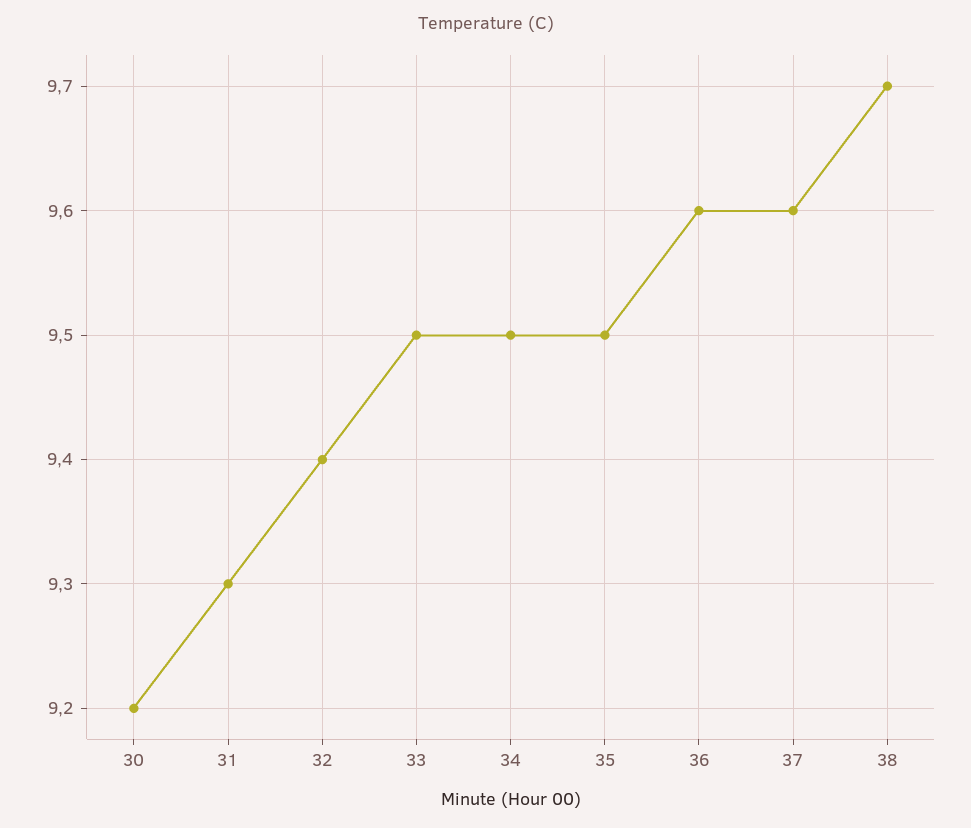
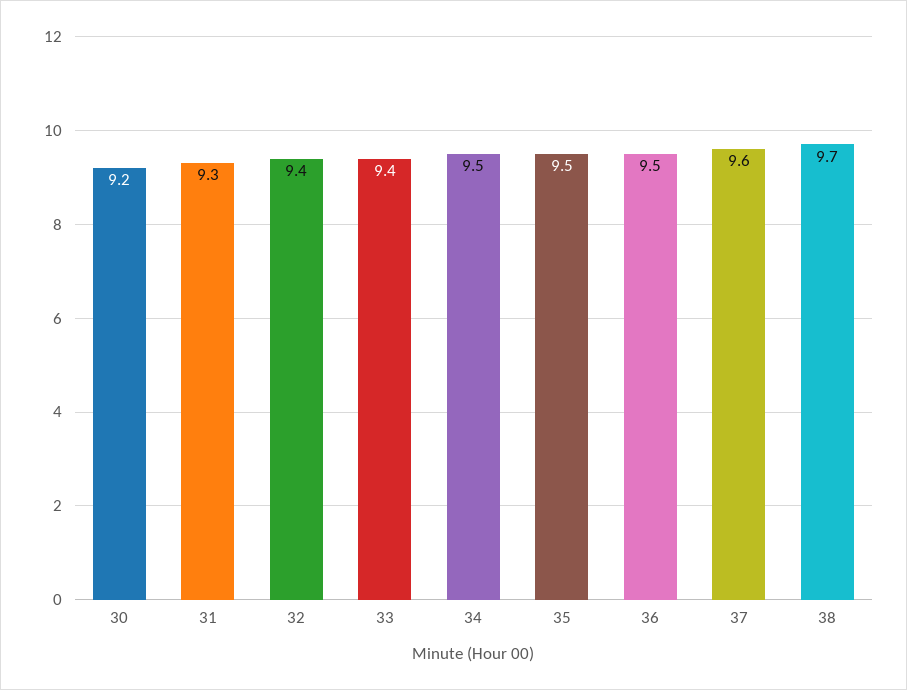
33: 9.5 -> 9.4
36: 9.6 -> 9.5

